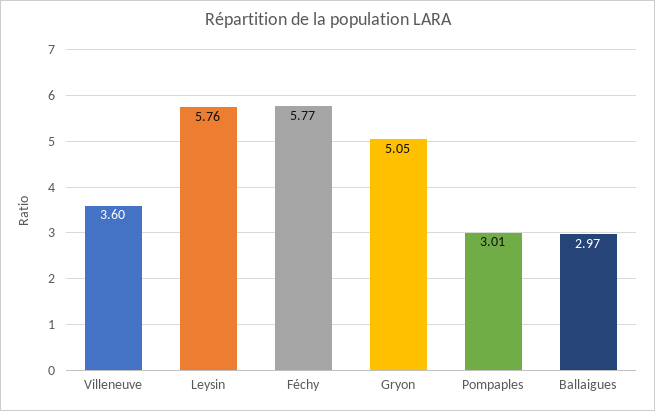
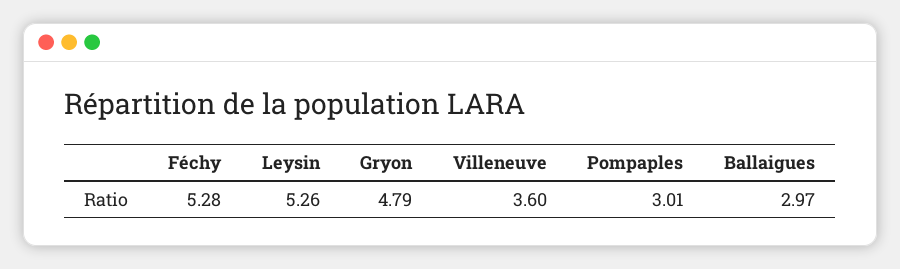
Leysin: 5.76 -> 5.26
Féchy: 5.77 -> 5.28
Gryon: 5.05 -> 4.79

